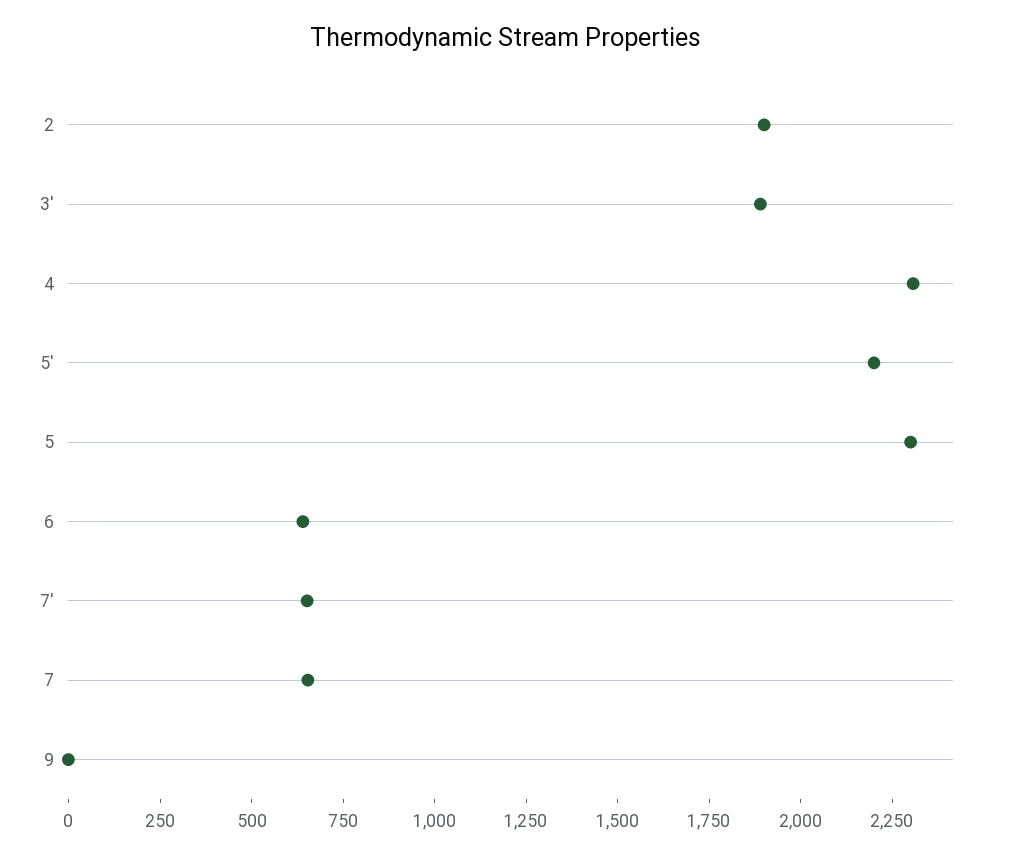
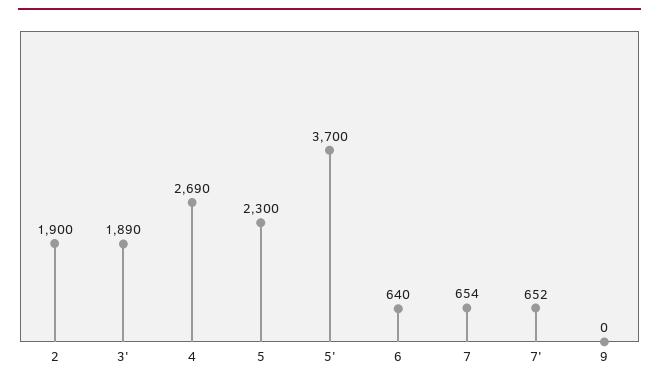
4: 2300 -> 2690
5': 2200 -> 3700

